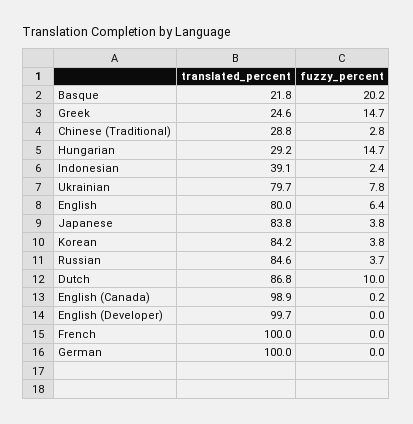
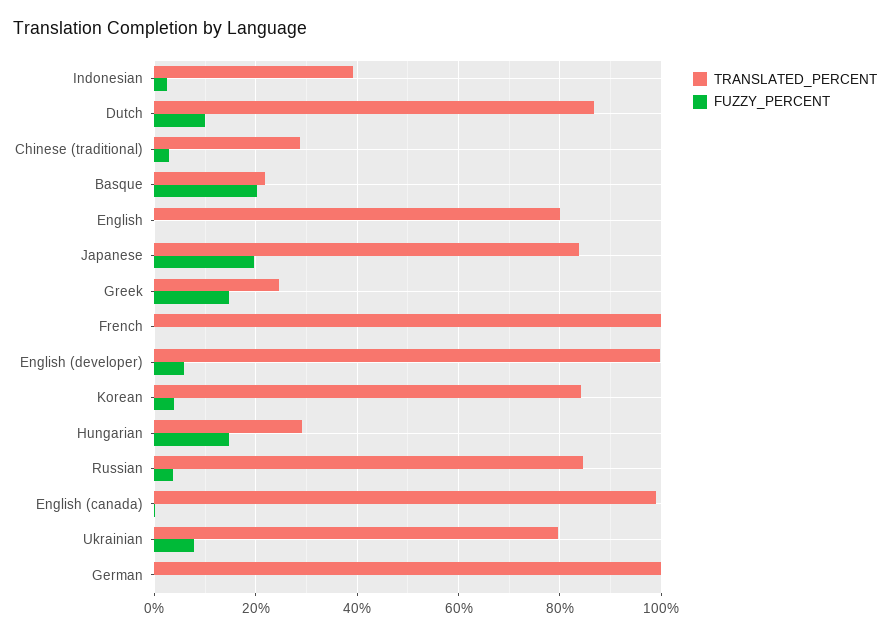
fuzzy_percent, English: 6.4 -> 0
fuzzy_percent, Japanese: 3.8 -> 20
fuzzy_percent, English (Developer): 0 -> 6

